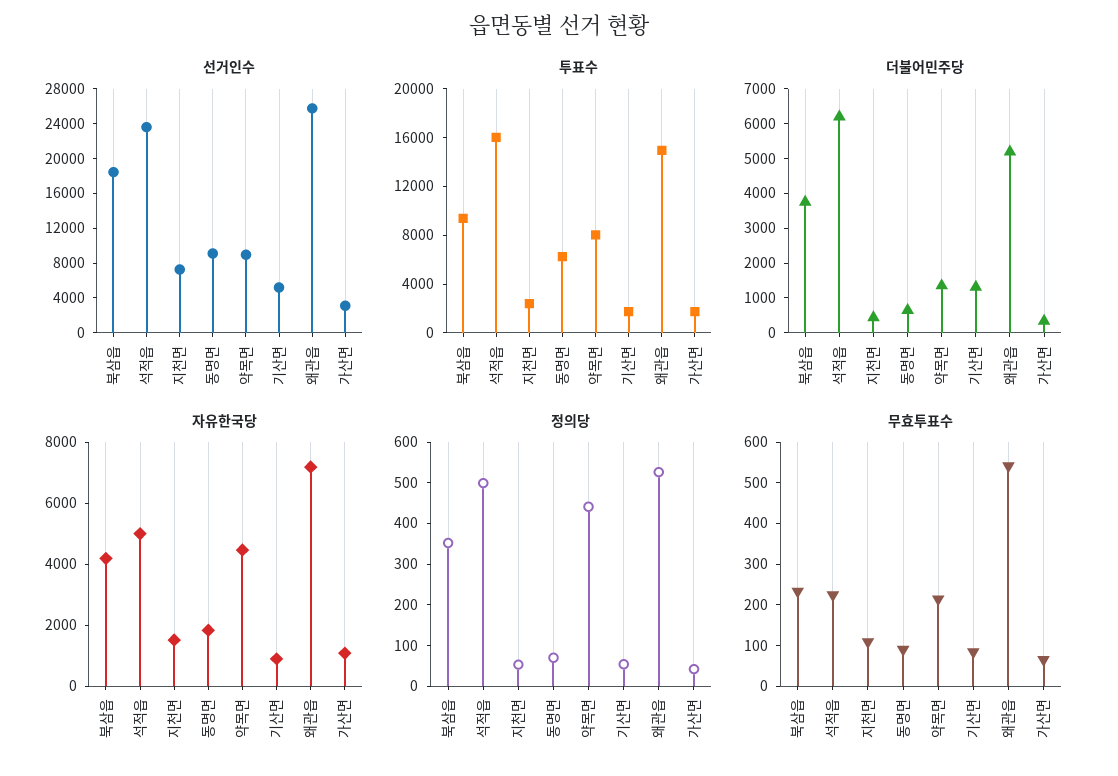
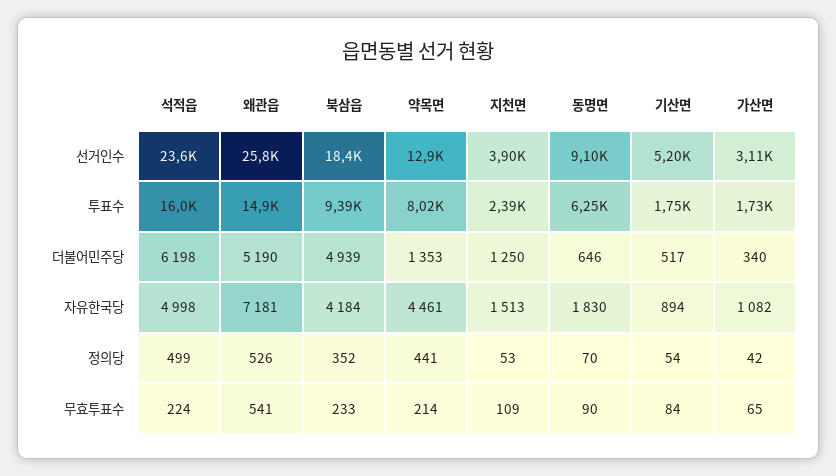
선거인수, 지천면: 7000 -> 3900
선거인수, 약목면: 9000 -> 12900
더불어민주당, 북삼읍: 3750 -> 4939
더불어민주당, 지천면: 500 -> 1250
더불어민주당, 기산면: 1250 -> 517

